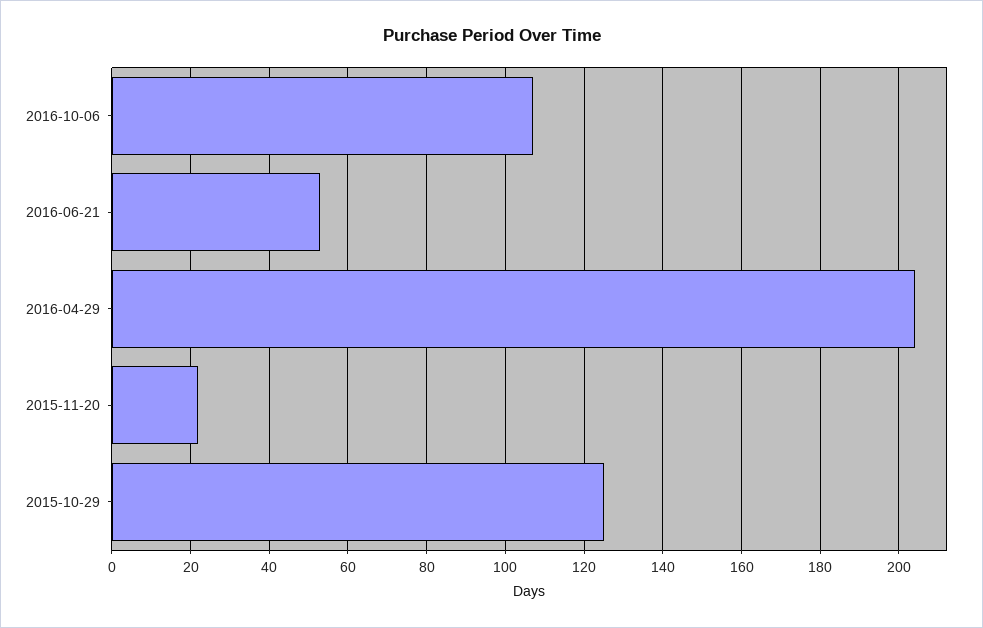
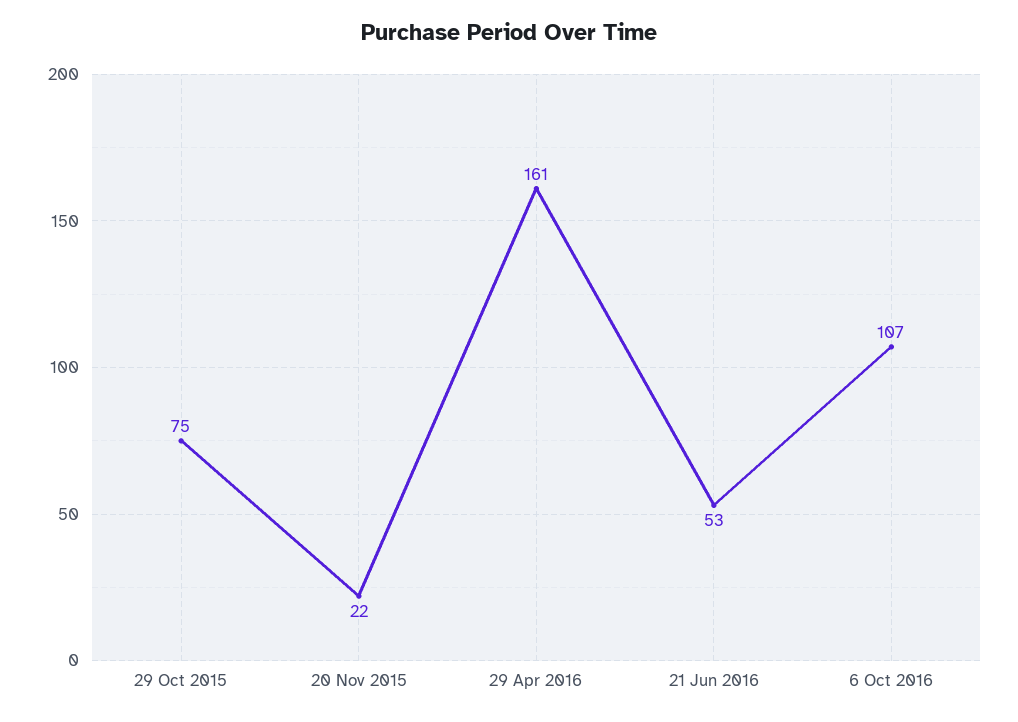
2016-04-29: 205 -> 161
2015-10-29: 125 -> 75

